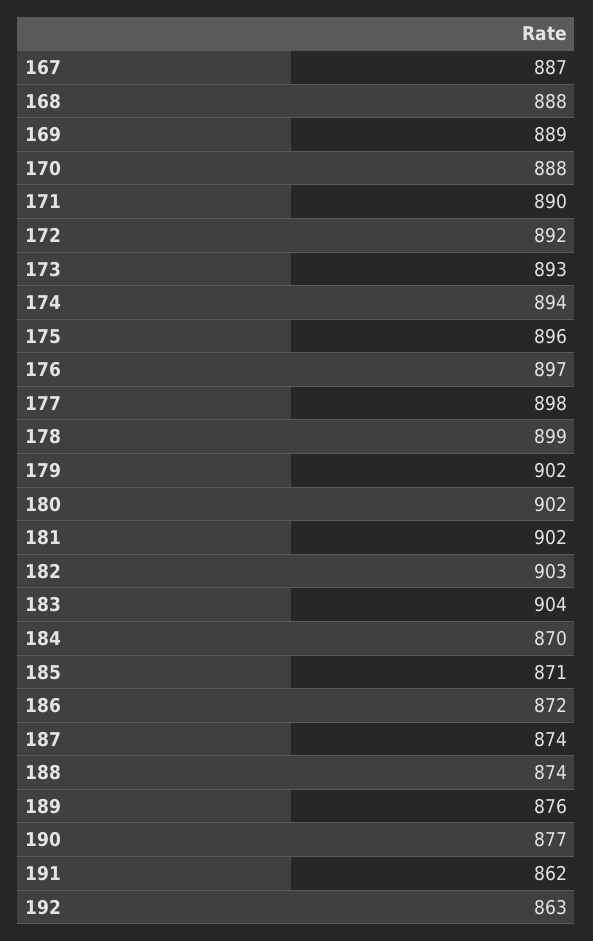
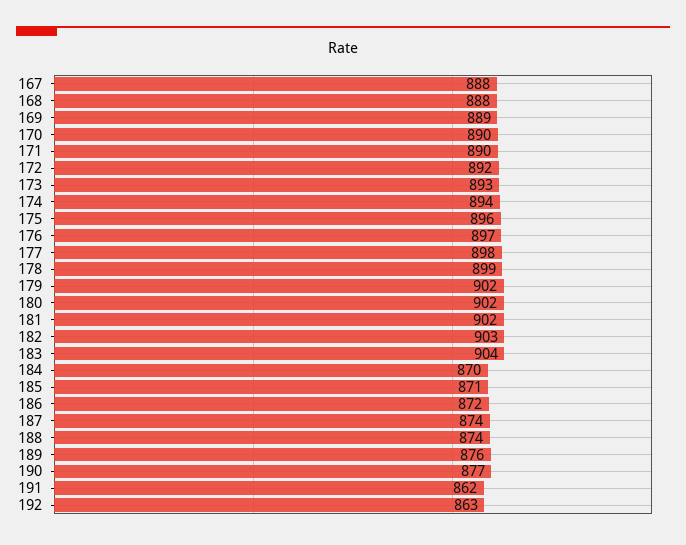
167: 887 -> 888
170: 888 -> 890

